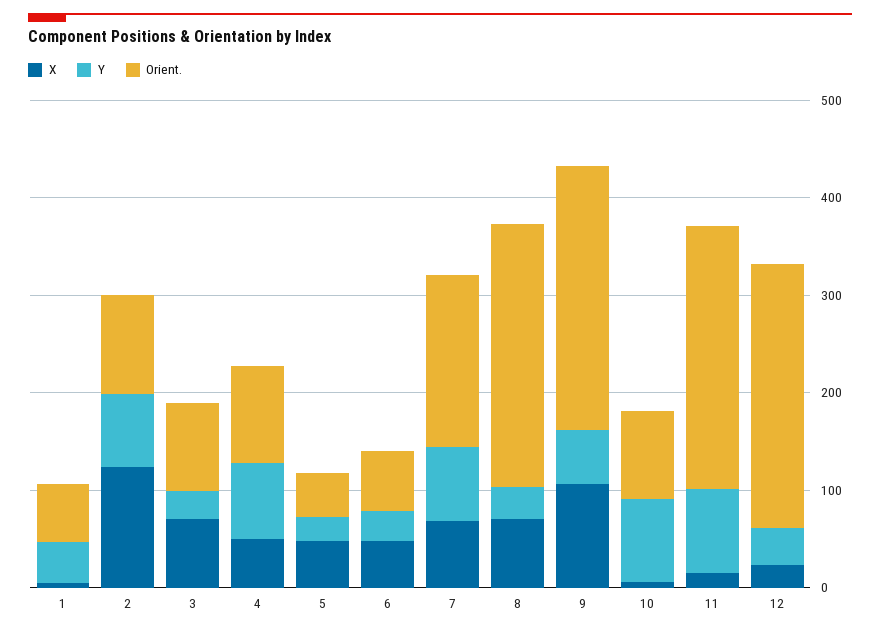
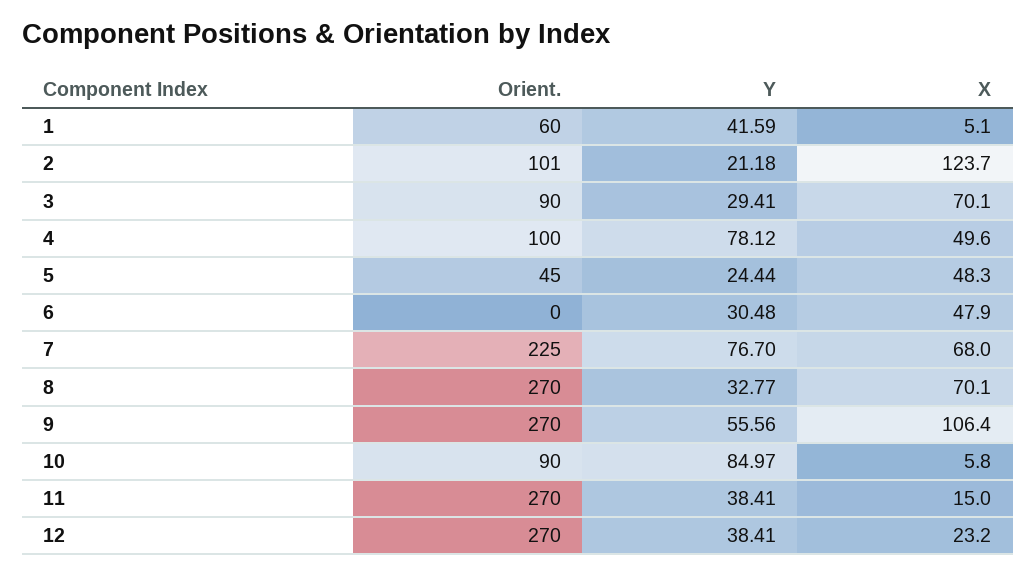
Y, 2: 80 -> 21.18
Orient., 6: 60 -> 0
Orient., 7: 180 -> 225
Y, 11: 80 -> 38.41

